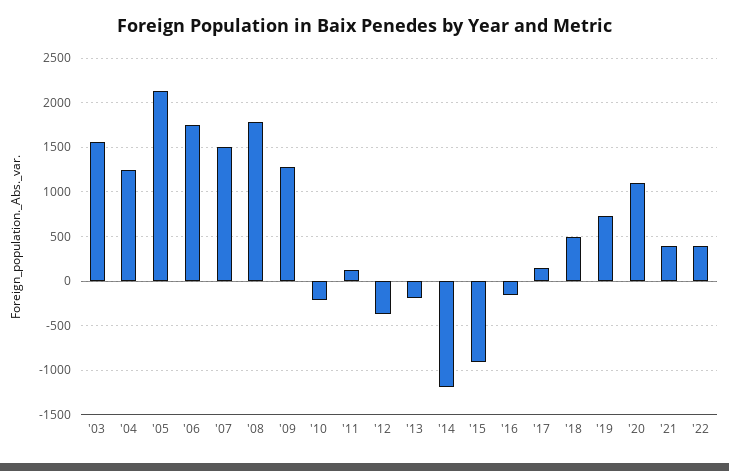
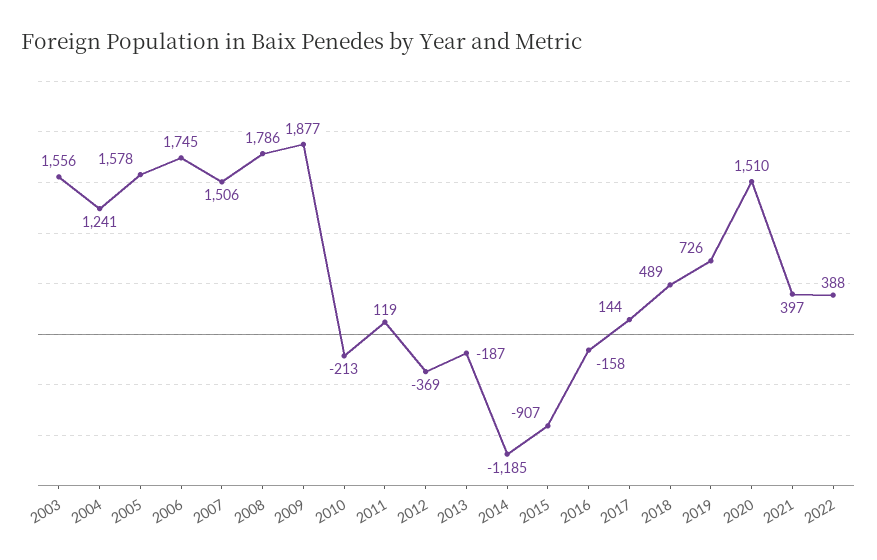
'05: 2100 -> 1578
'09: 1300 -> 1877
'20: 1100 -> 1510

